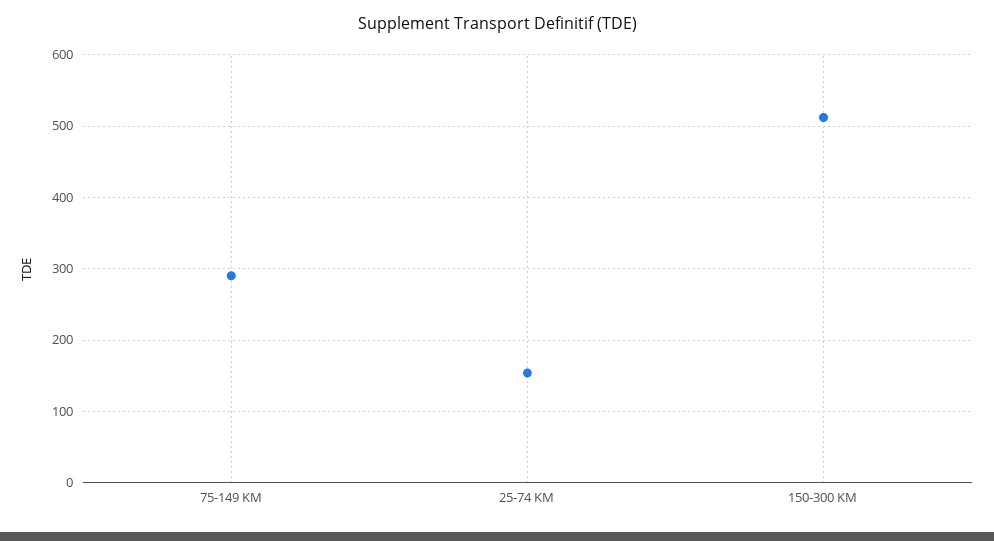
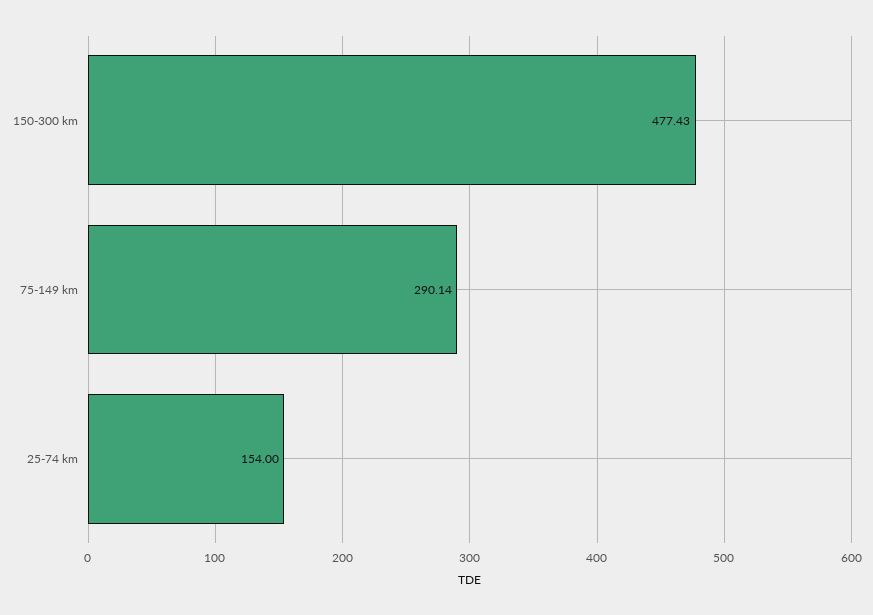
150-300 KM: 510 -> 477.43

